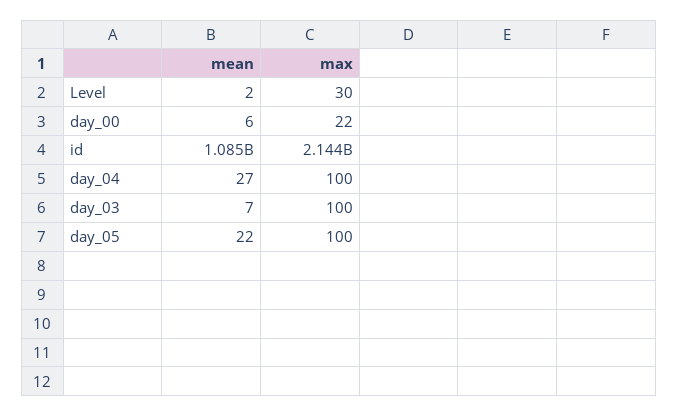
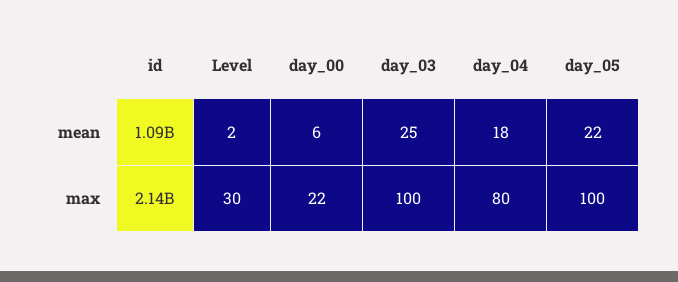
mean, day_04: 27 -> 18
max, day_04: 100 -> 80
mean, day_03: 7 -> 25

